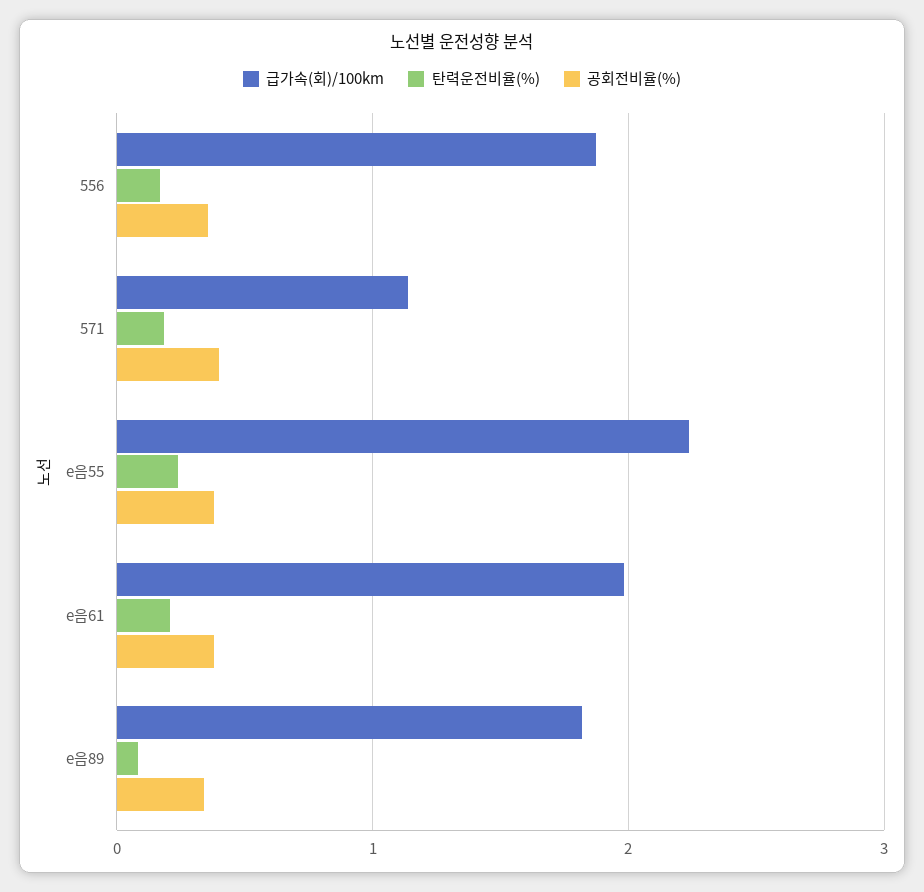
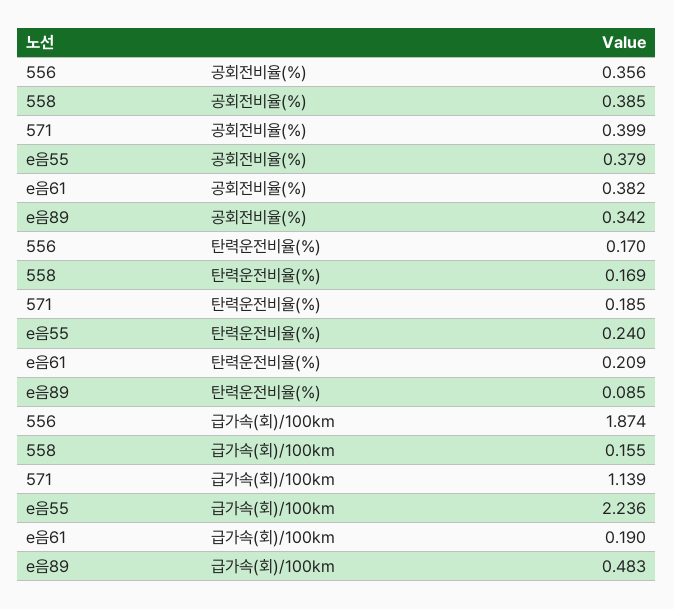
급가속(회)/100km, e음61: 2 -> 0.19
급가속(회)/100km, e음89: 1.8 -> 0.483
공회전비율(%), 558: none -> 0.385
탄력운전비율(%), 558: none -> 0.169
급가속(회)/100km, 558: none -> 0.155

